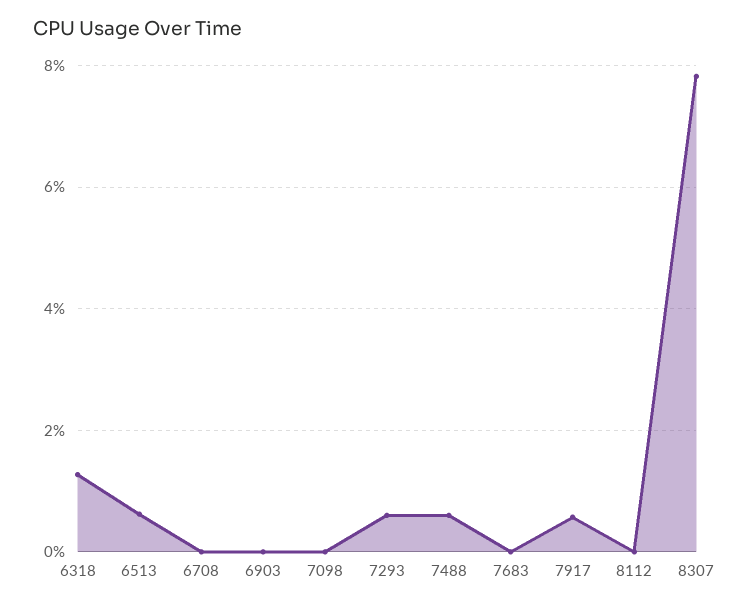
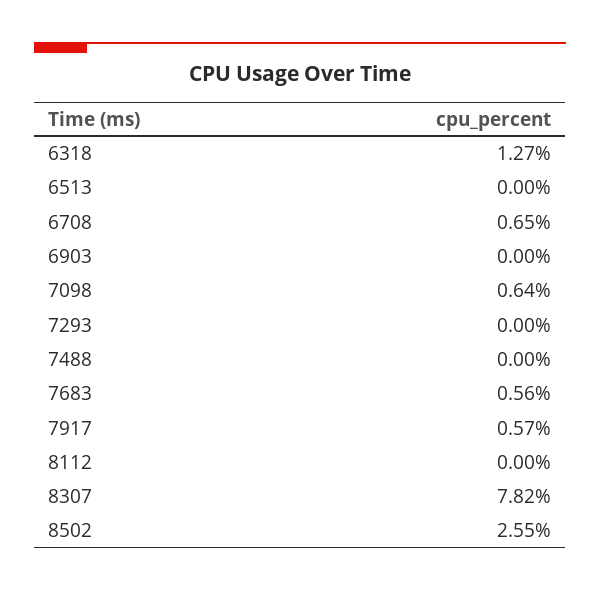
6513: 0.6 -> 0
6708: 0 -> 0.65
7098: 0 -> 0.64
7293: 0.6 -> 0
7488: 0.6 -> 0
7683: 0 -> 0.56
8502: none -> 2.55

